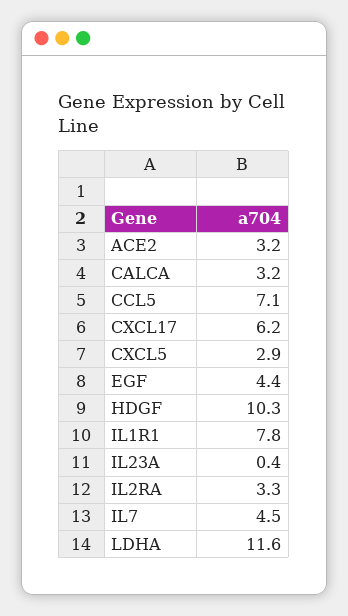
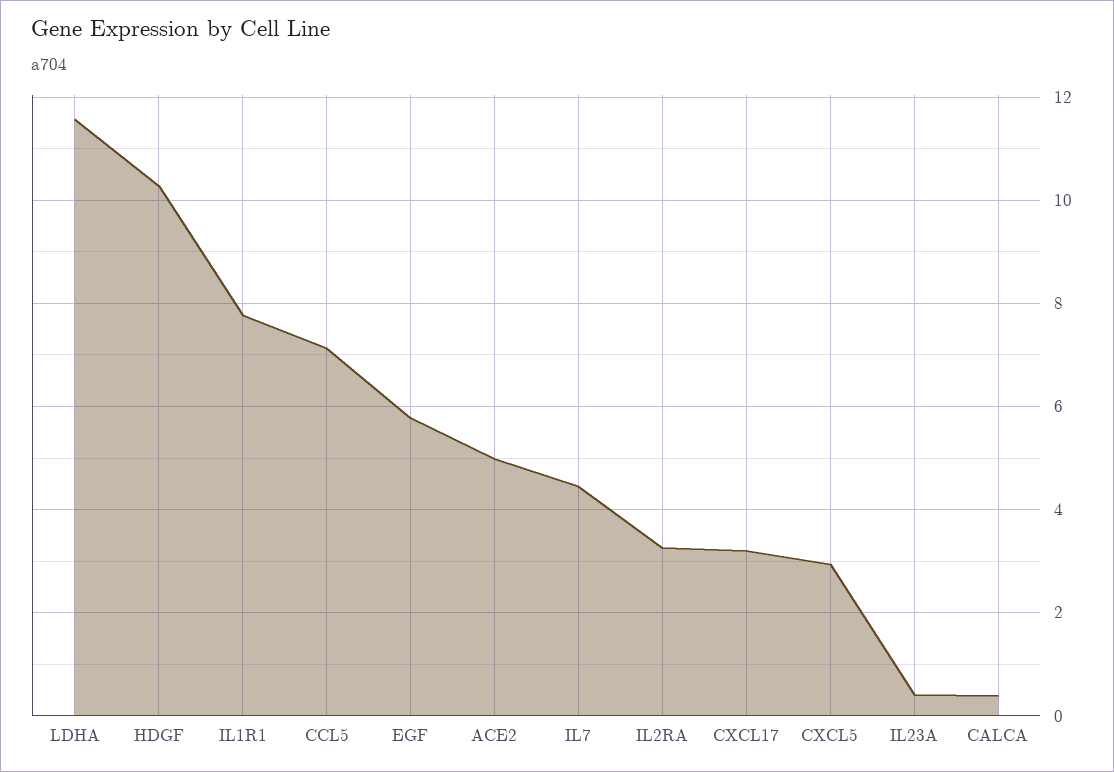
ACE2: 3.2 -> 5
CALCA: 3.2 -> 0.4
CXCL17: 6.2 -> 3.2
EGF: 4.4 -> 5.8

